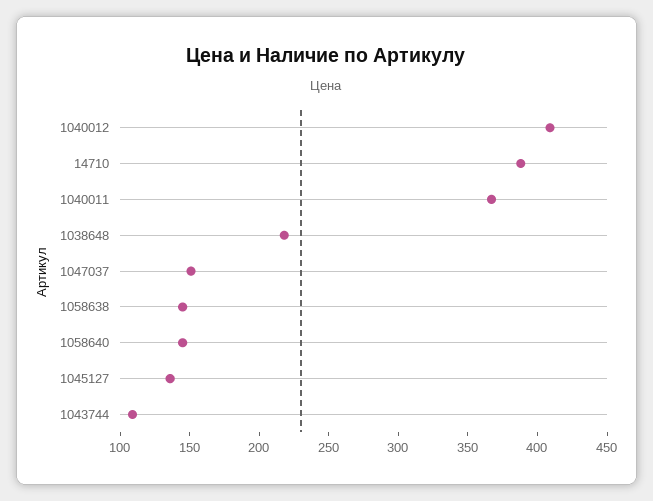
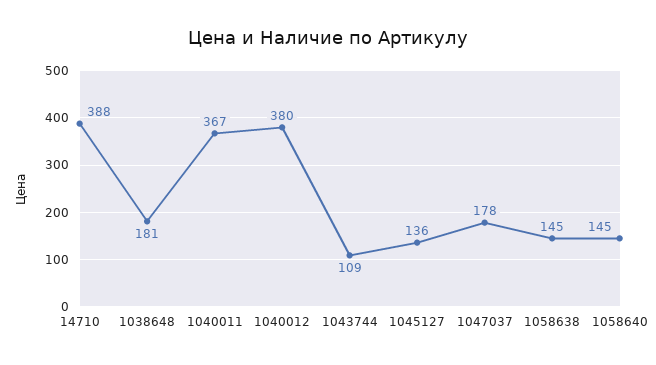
1040012: 410 -> 380
1038648: 220 -> 181
1047037: 150 -> 178

